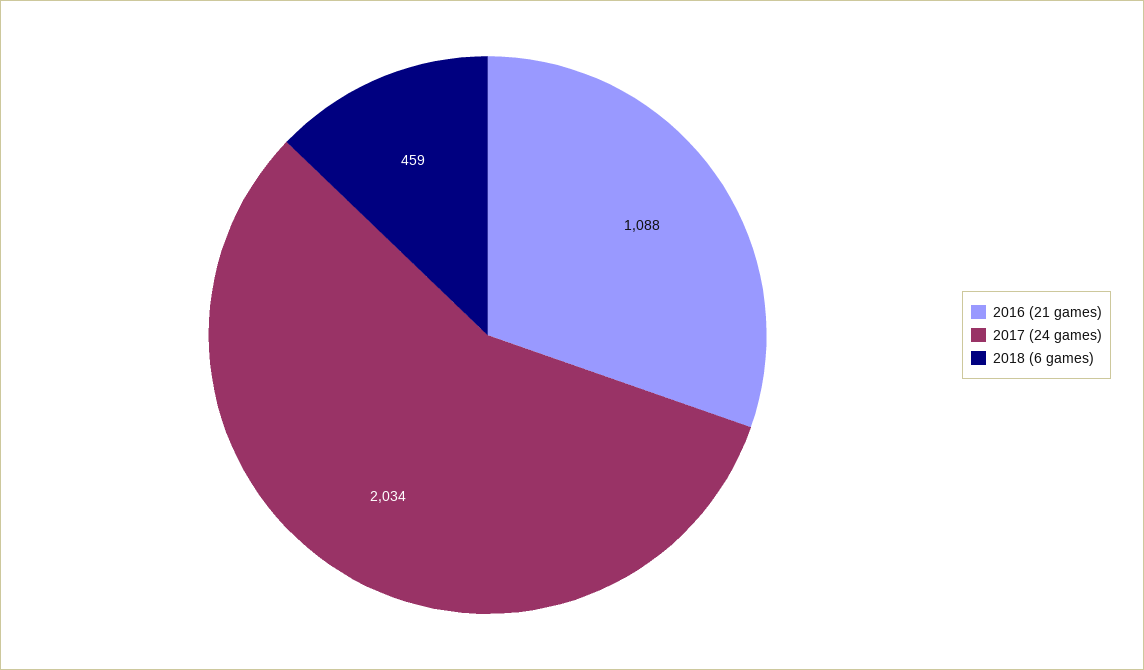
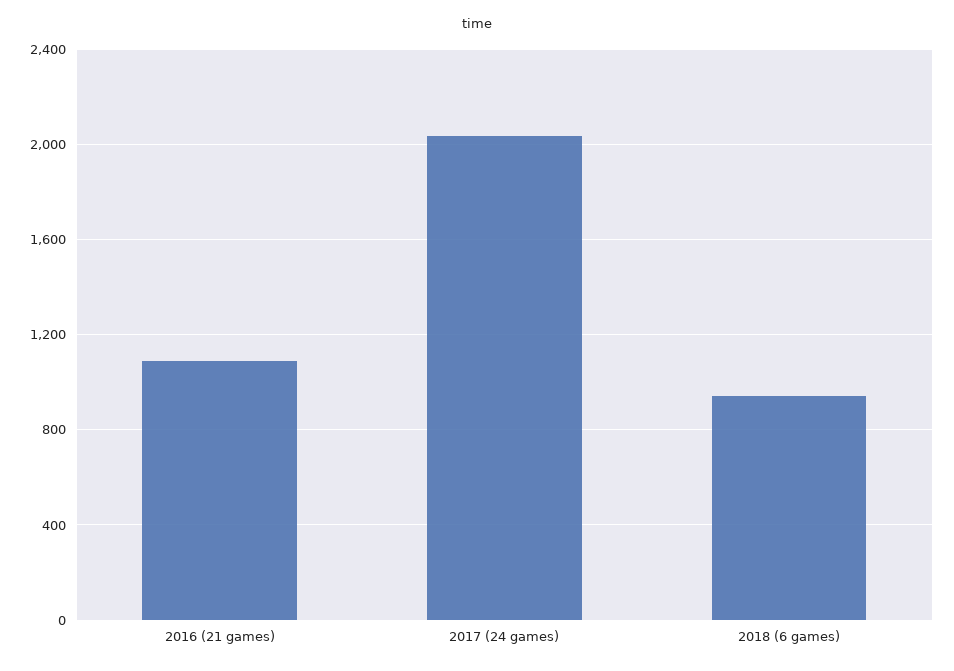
2018 (6 games): 459 -> 950

